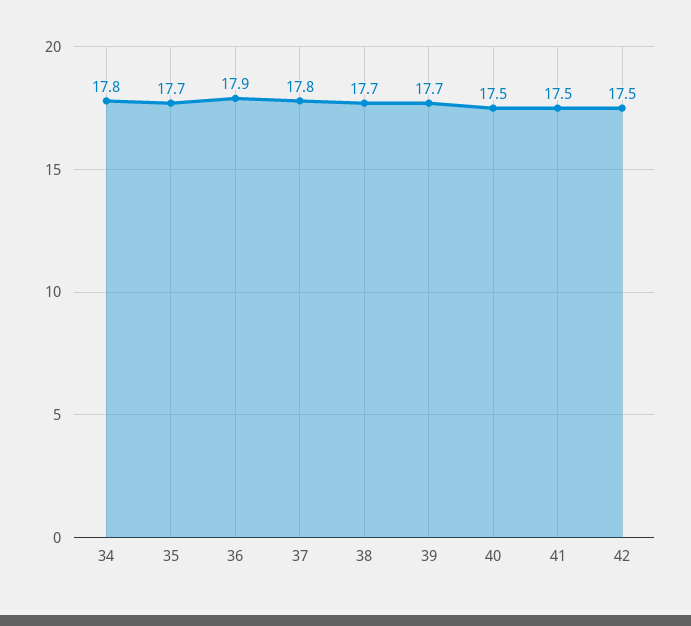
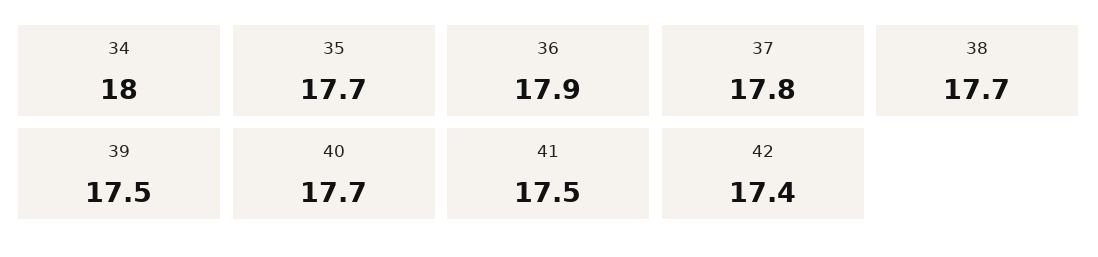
34: 17.8 -> 18
39: 17.7 -> 17.5
40: 17.5 -> 17.7
42: 17.5 -> 17.4

